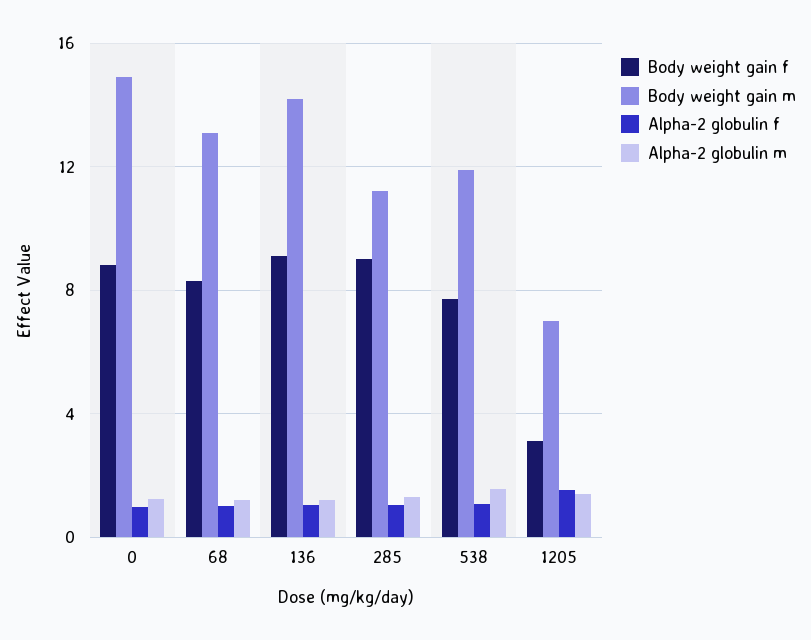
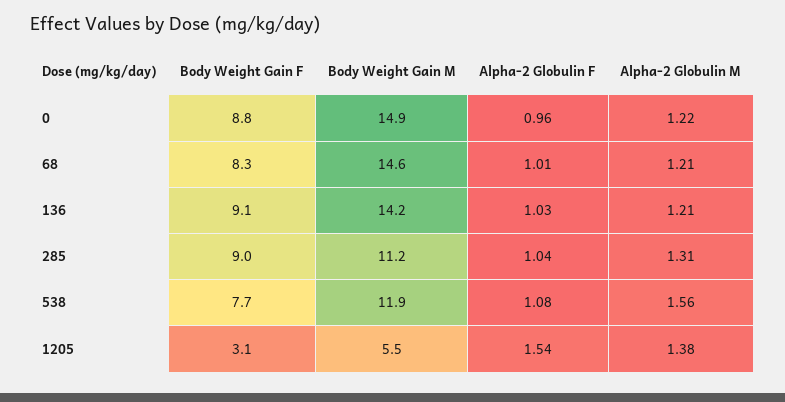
Body weight gain m, 68: 13 -> 14.6
Body weight gain m, 1205: 7 -> 5.5

